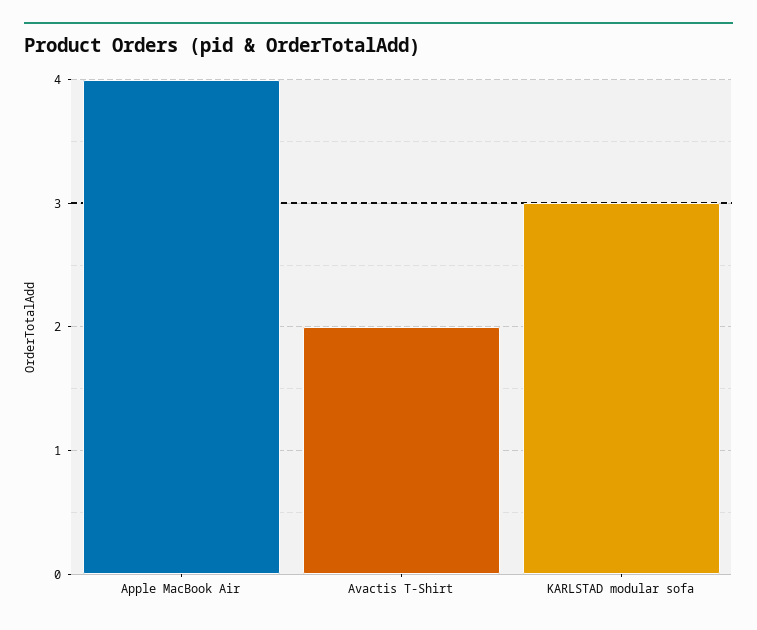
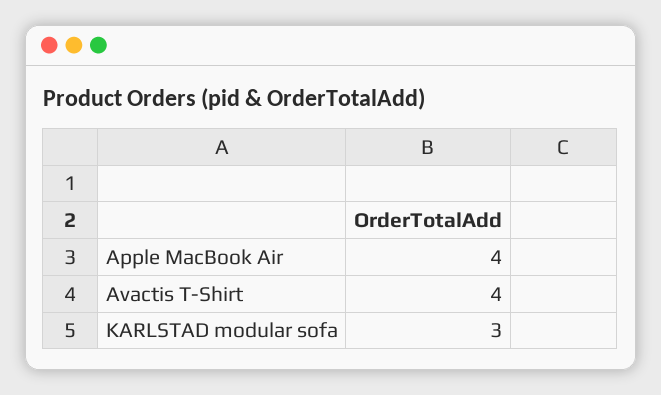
Avactis T-Shirt: 2 -> 4

